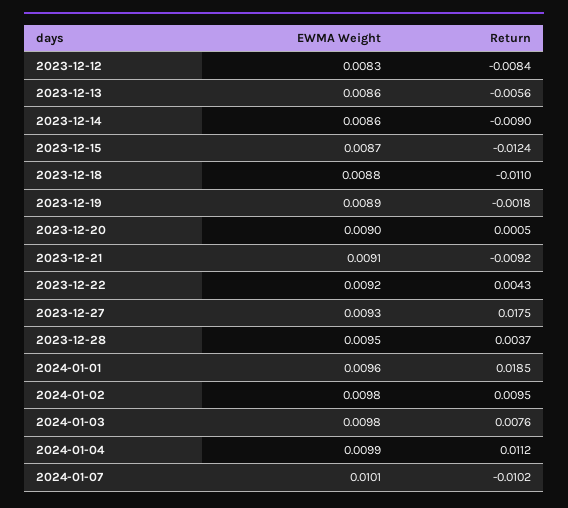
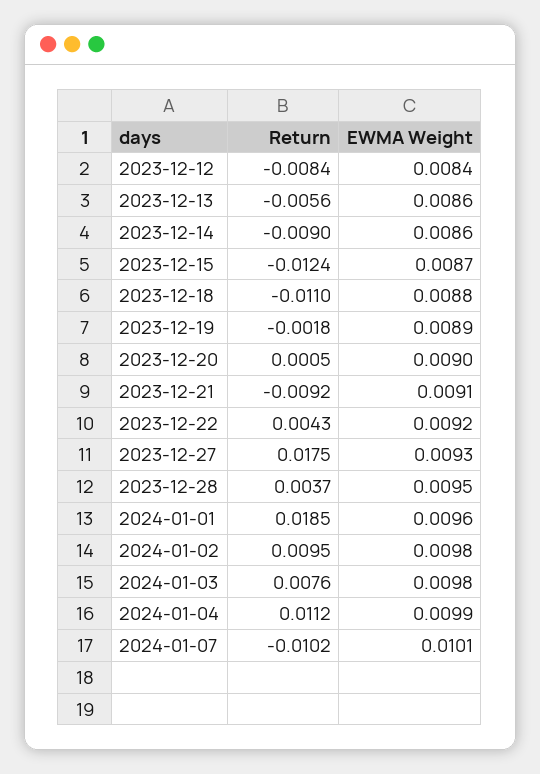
EWMA Weight, 2023-12-12: 0.0083 -> 0.0084

